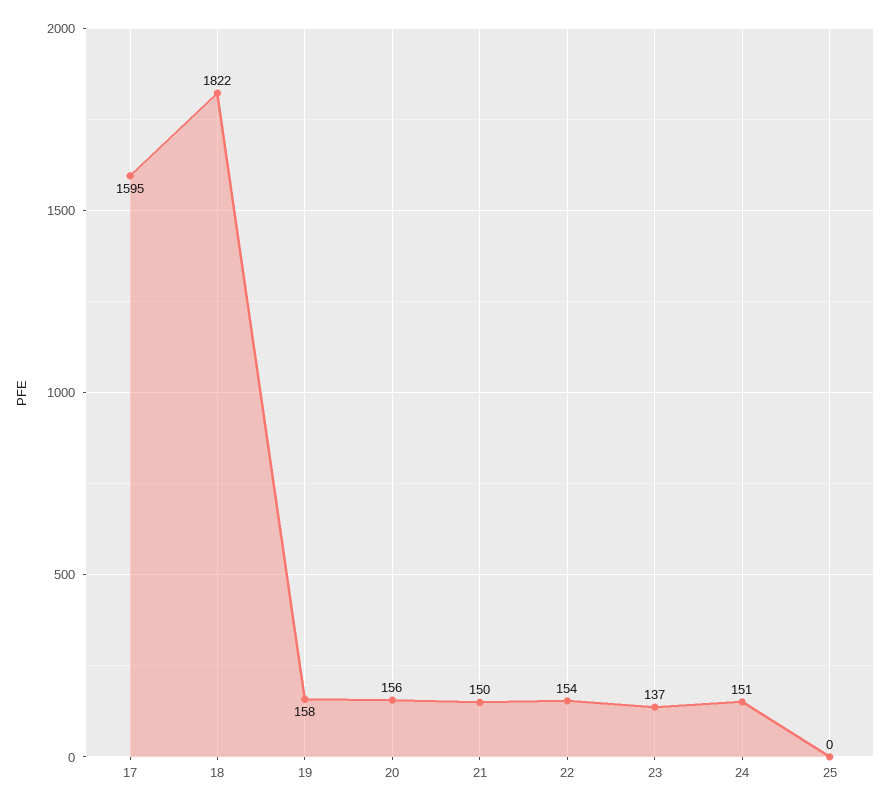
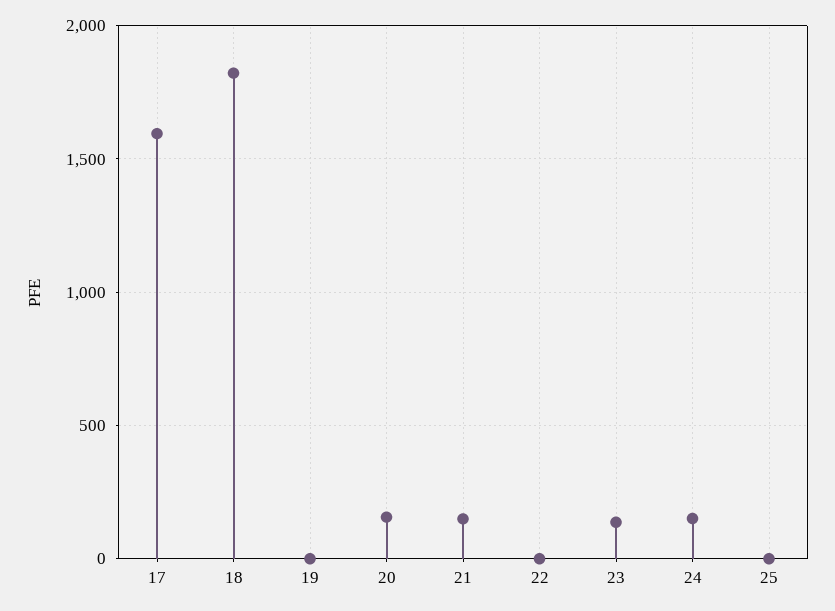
19: 158 -> 0
22: 154 -> 0

